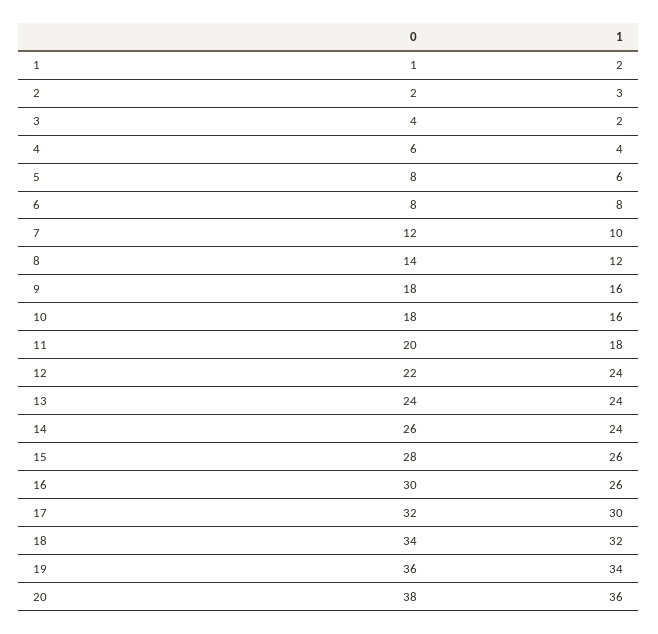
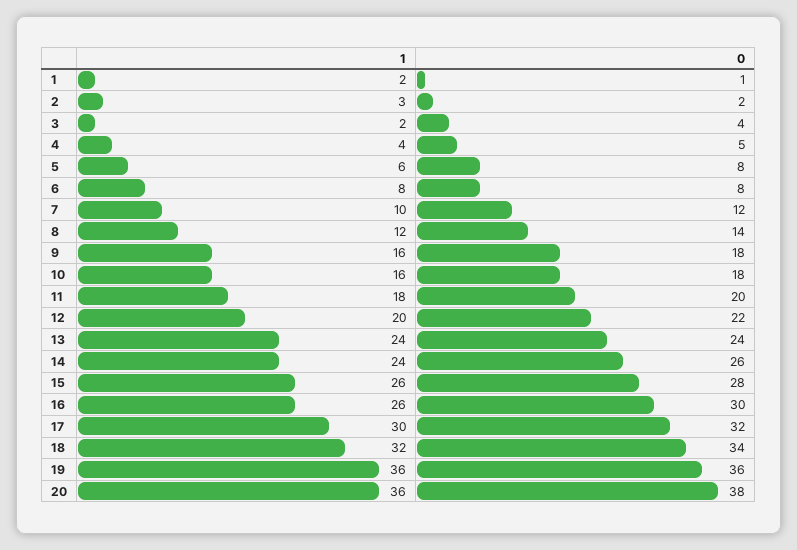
0, 4: 6 -> 5
1, 12: 24 -> 20
1, 19: 34 -> 36

